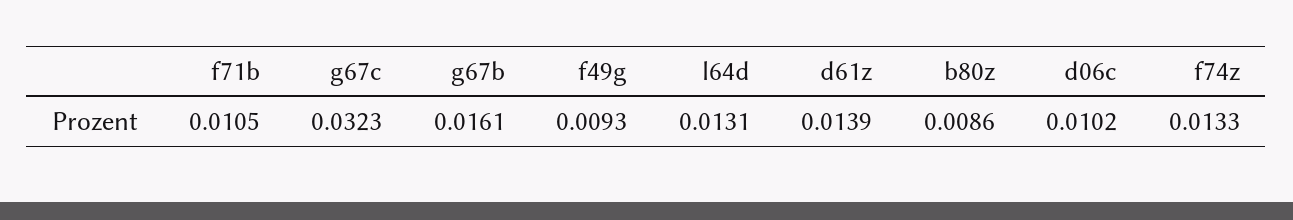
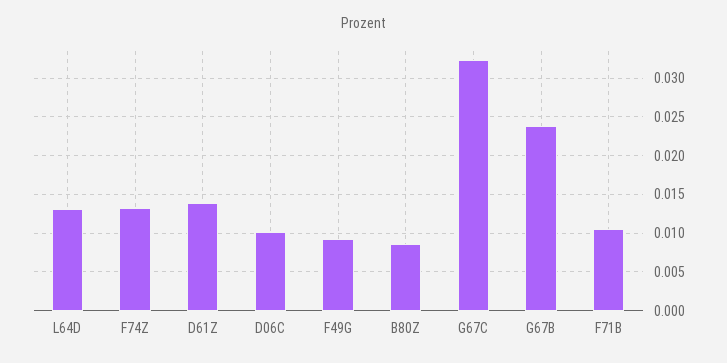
g67b: 0.0161 -> 0.024

